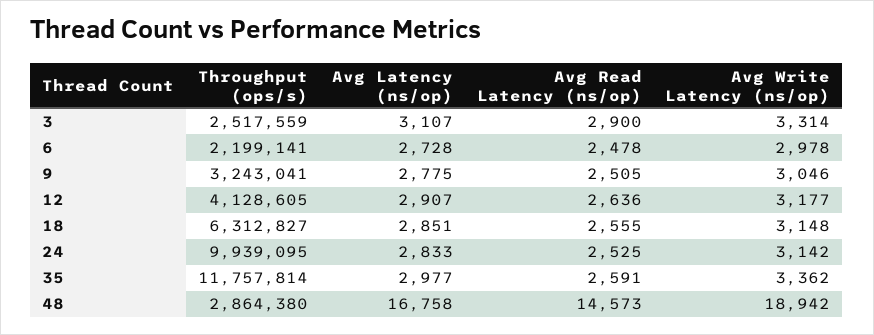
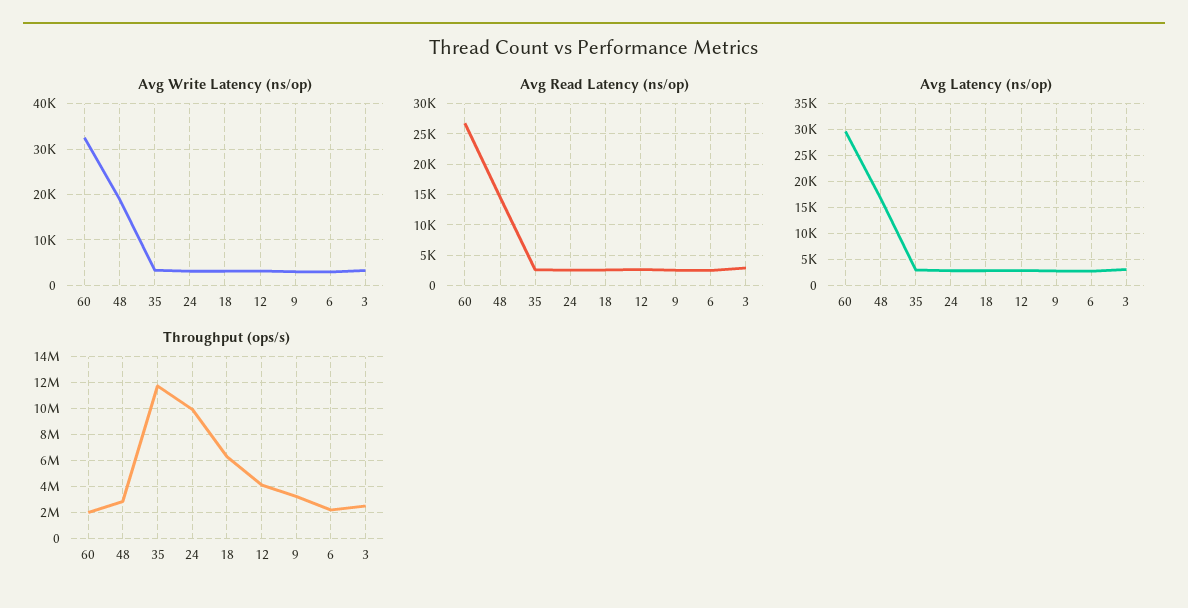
Avg Write Latency (ns/op), 60: none -> 32000
Avg Read Latency (ns/op), 60: none -> 27000
Avg Latency (ns/op), 60: none -> 30000
Throughput (ops/s), 60: none -> 2000000

